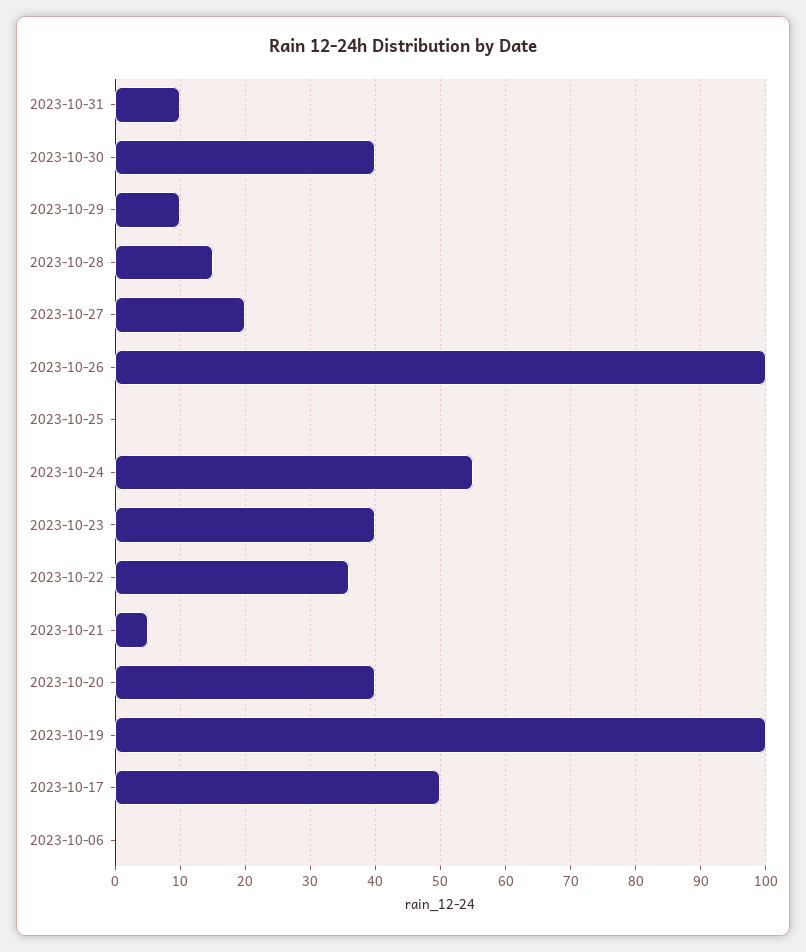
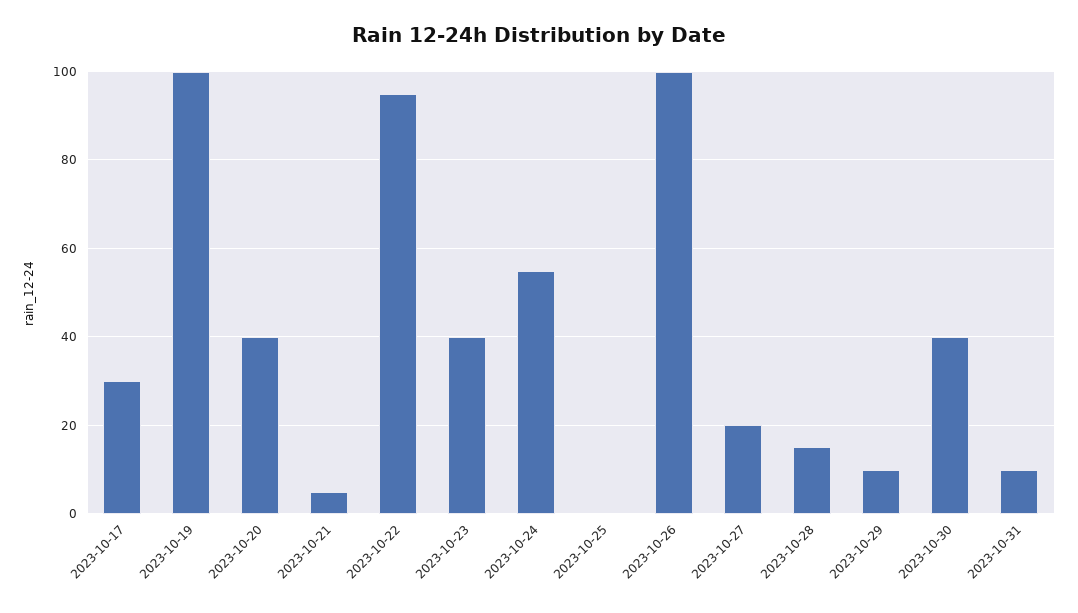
2023-10-22: 36 -> 95
2023-10-17: 50 -> 30
2023-10-06: 0 -> none

